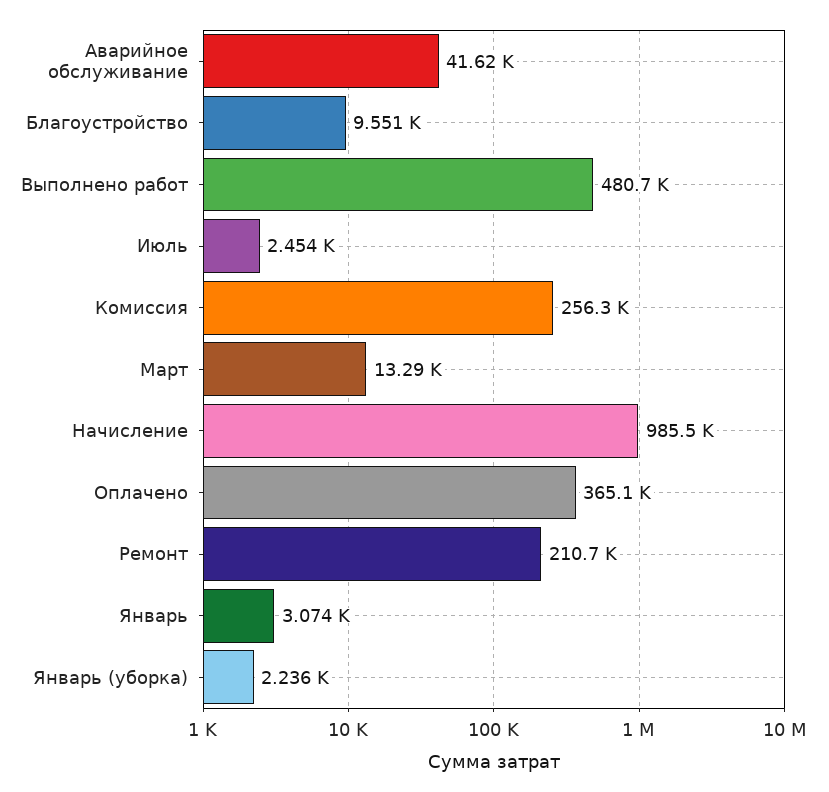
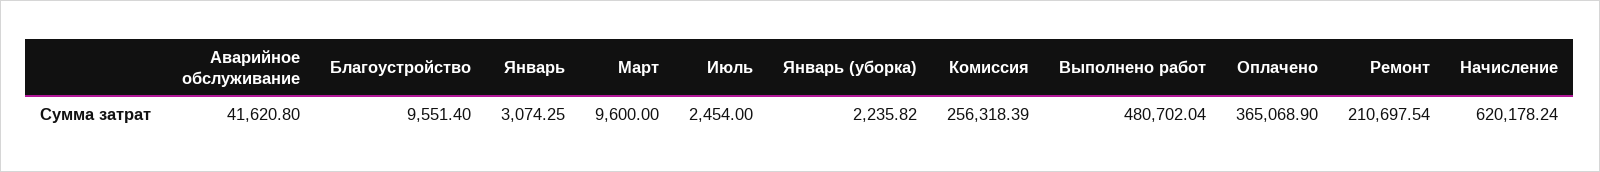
Март: 13290 -> 9600
Начисление: 985500 -> 620178.24

